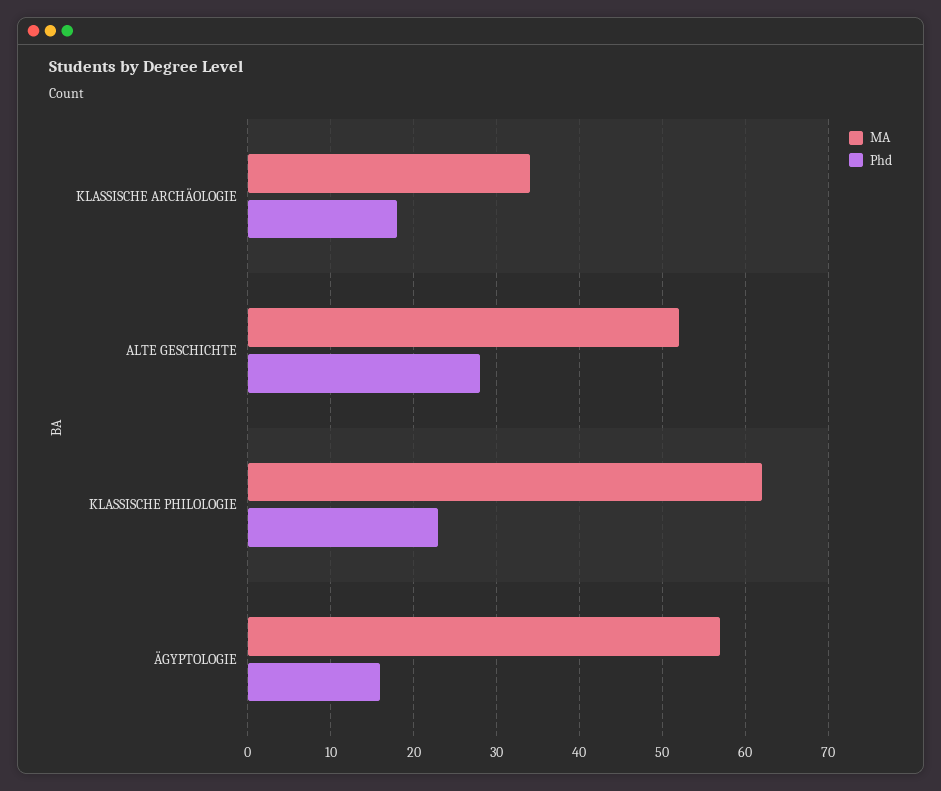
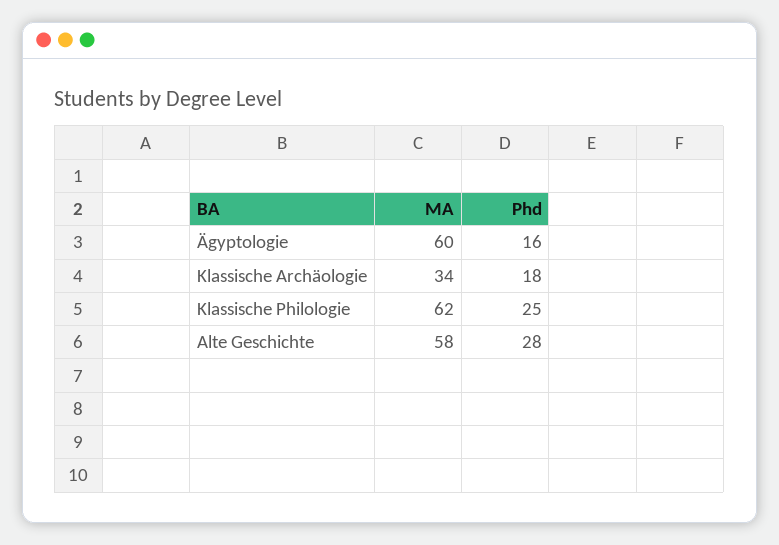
MA, ALTE GESCHICHTE: 52 -> 58
Phd, KLASSISCHE PHILOLOGIE: 23 -> 25
MA, ÄGYPTOLOGIE: 57 -> 60

